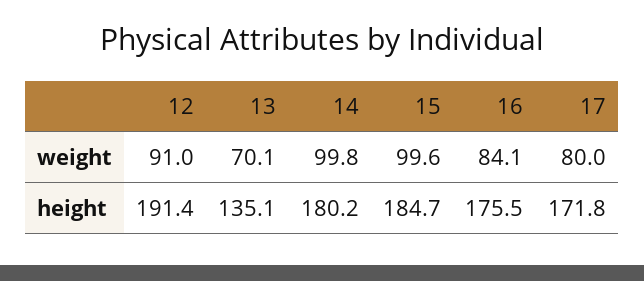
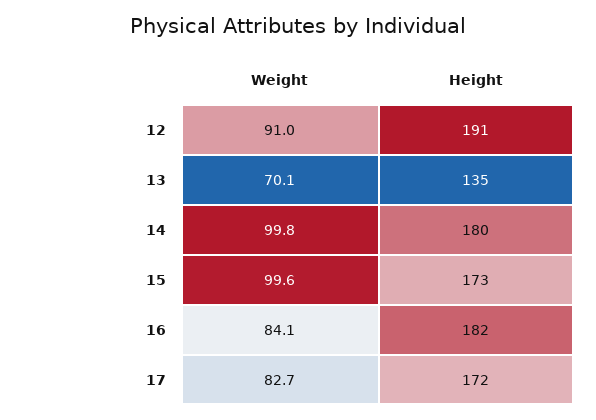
17, weight: 80 -> 82.7
15, height: 184.7 -> 173
16, height: 175.5 -> 182

